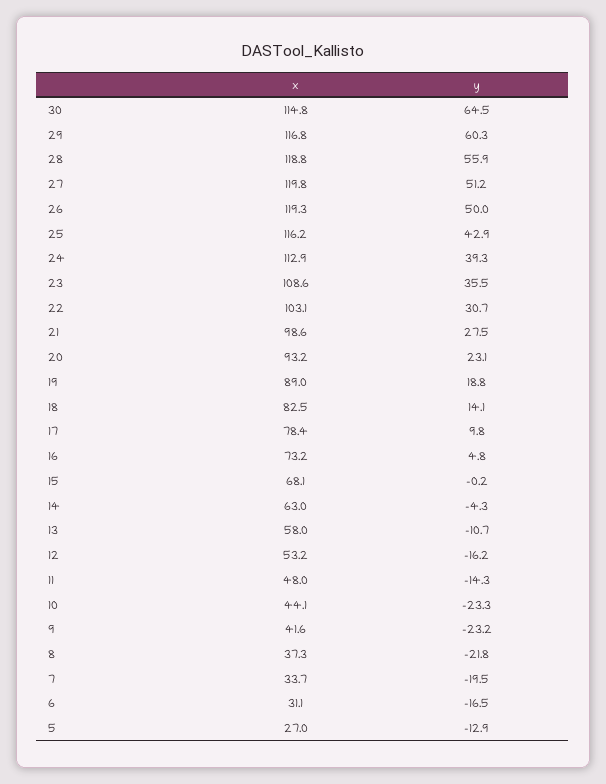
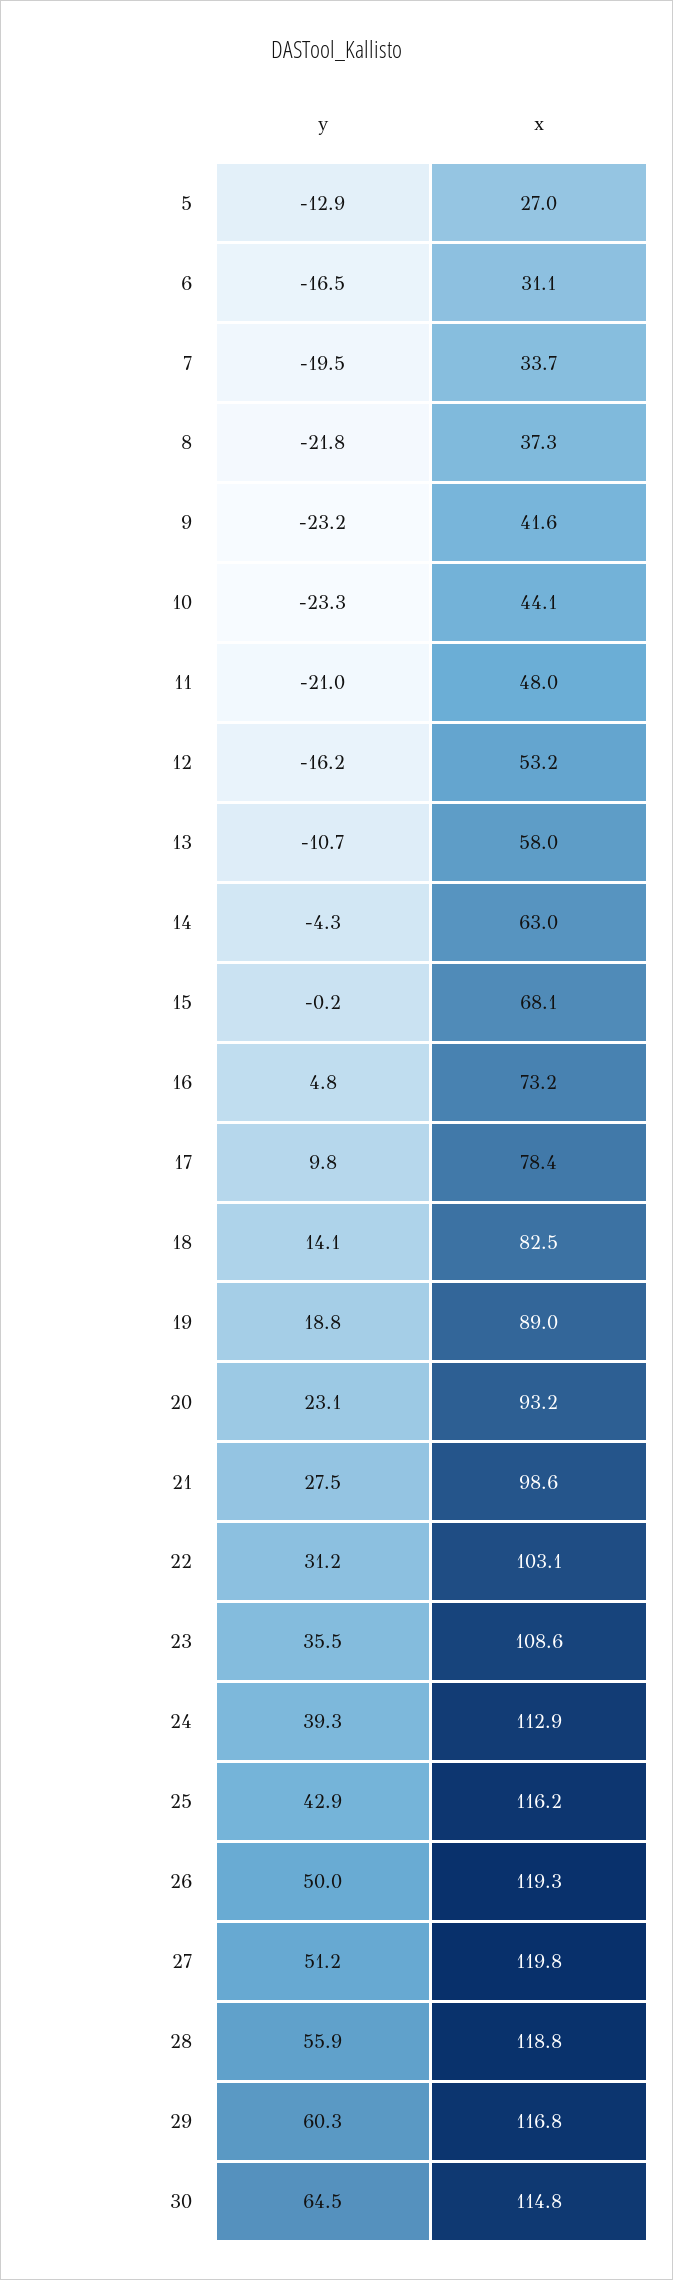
y, 22: 30.7 -> 31.2
y, 11: -14.3 -> -21

